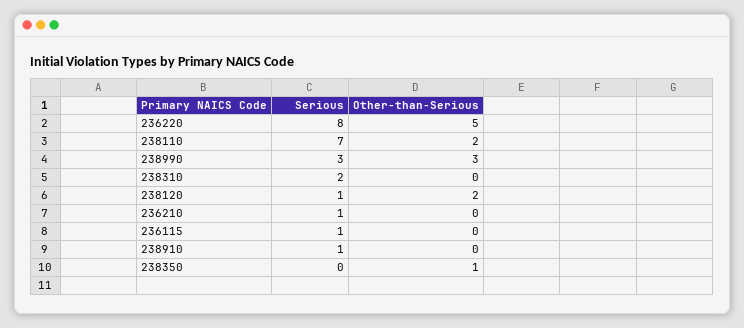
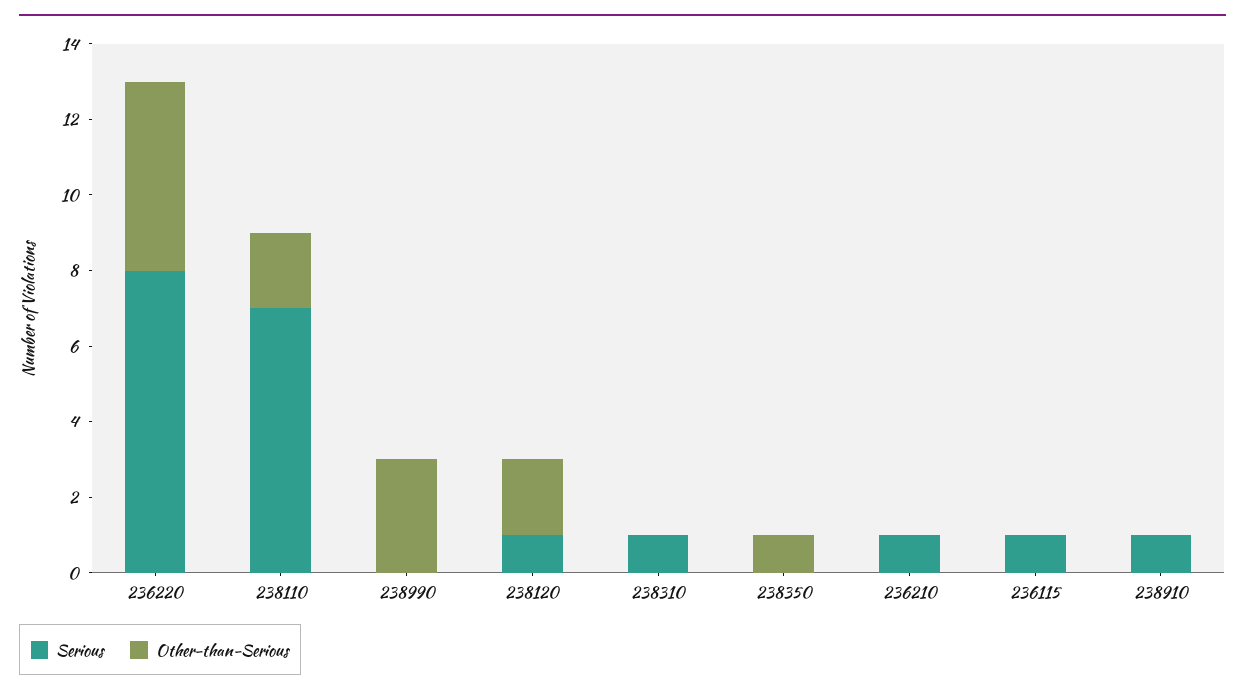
Serious, 238990: 3 -> 0
Serious, 238310: 2 -> 1

